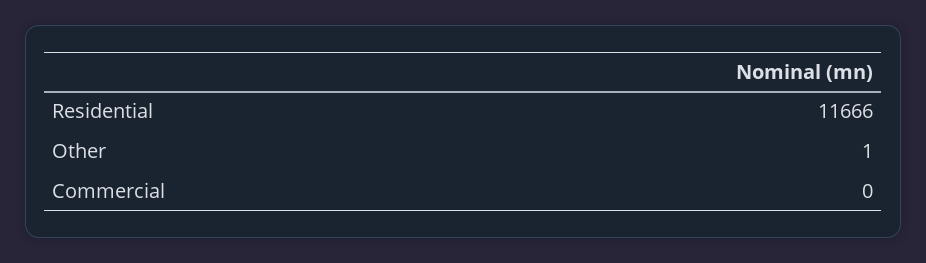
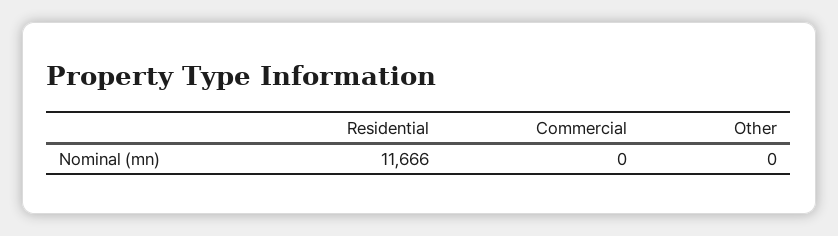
Other: 1 -> 0

